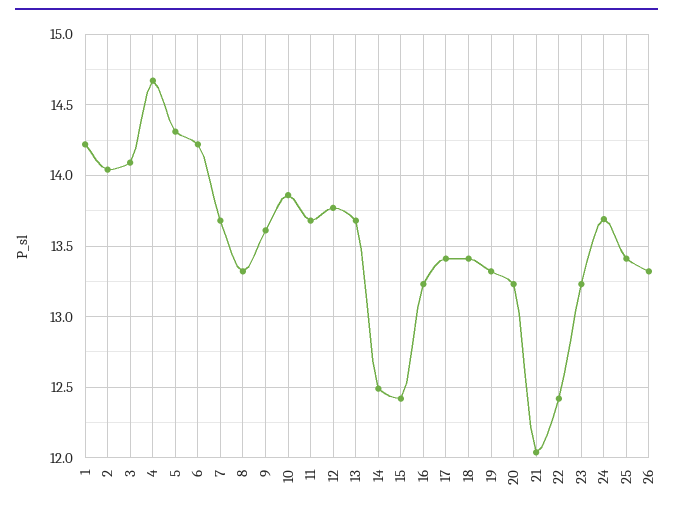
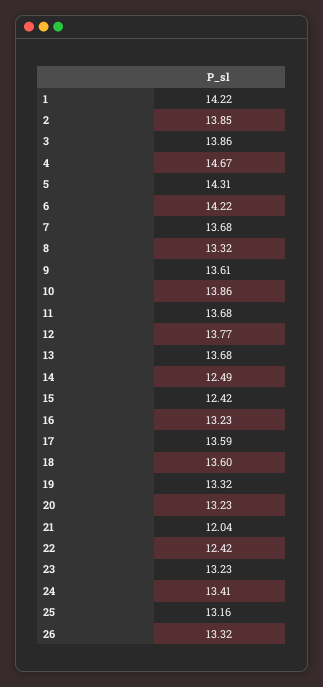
2: 14.05 -> 13.85
3: 14.1 -> 13.86
17: 13.4 -> 13.59
18: 13.4 -> 13.6
24: 13.7 -> 13.41
25: 13.4 -> 13.16

